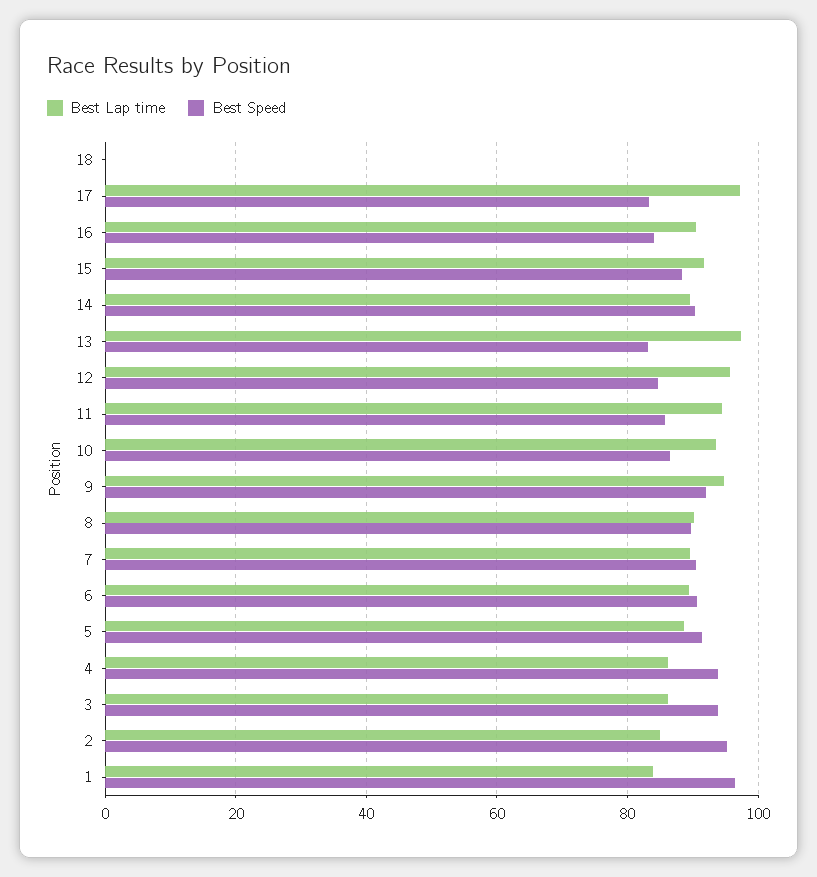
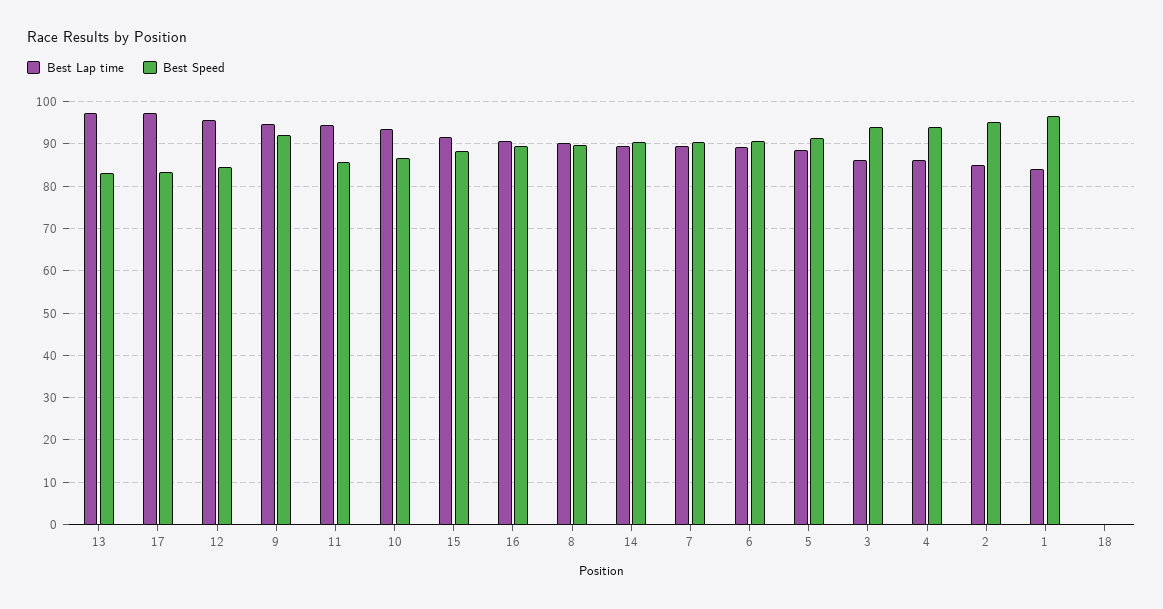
Best Speed, 16: 84 -> 90

